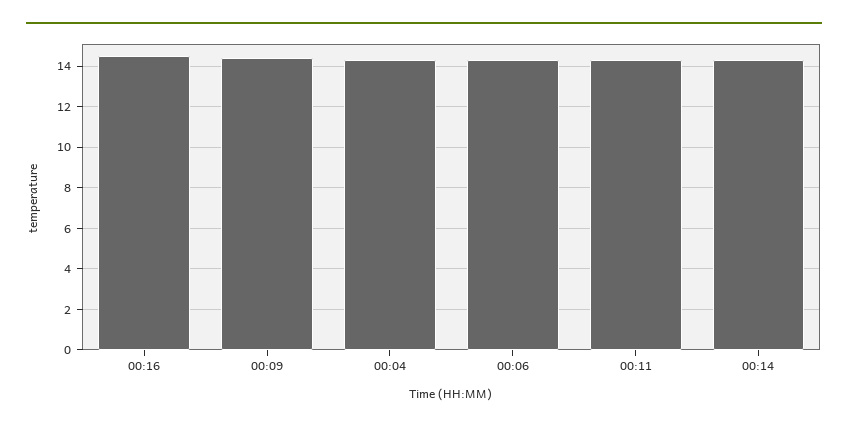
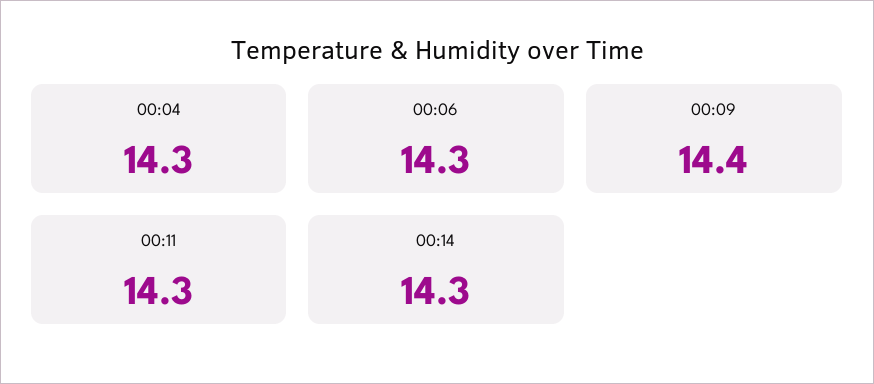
00:16: 14.5 -> none

